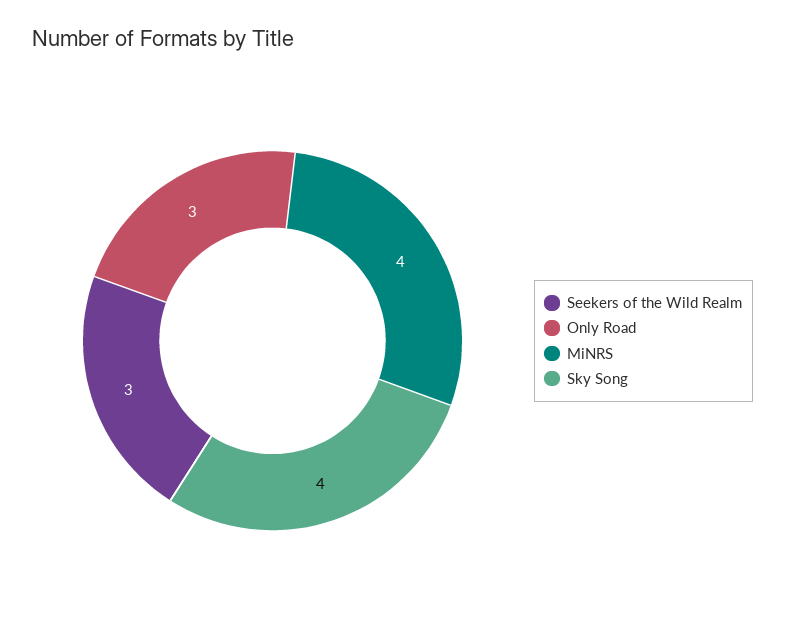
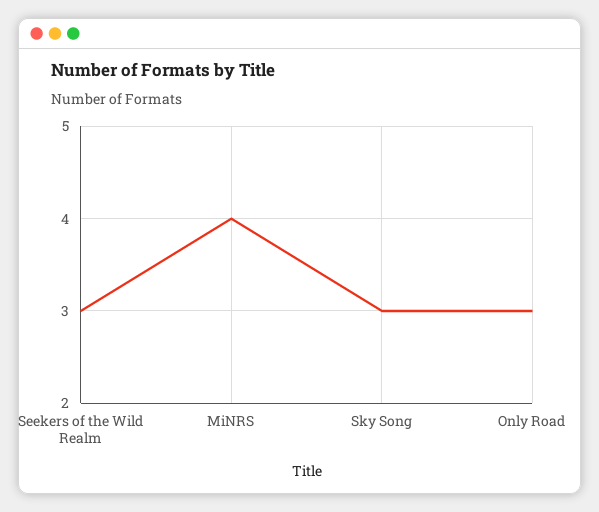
Sky Song: 4 -> 3

